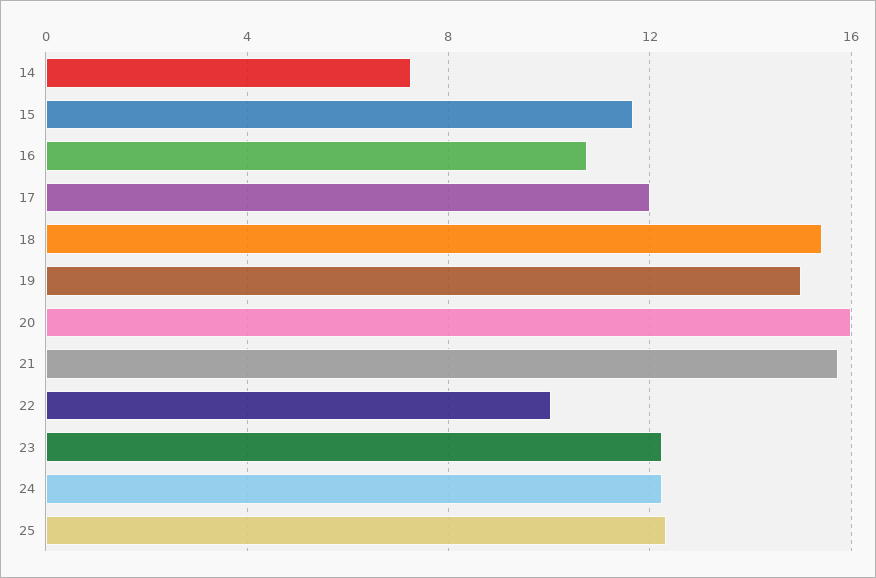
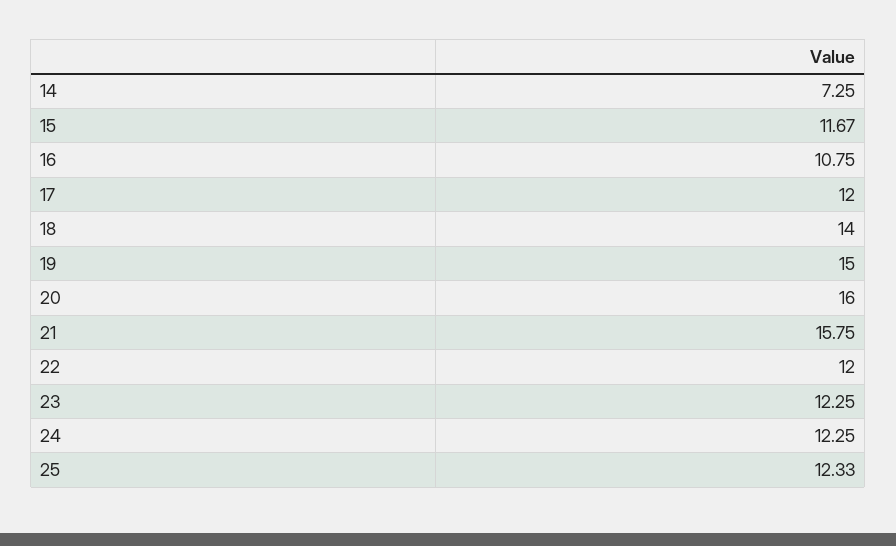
18: 15.5 -> 14
22: 10 -> 12

